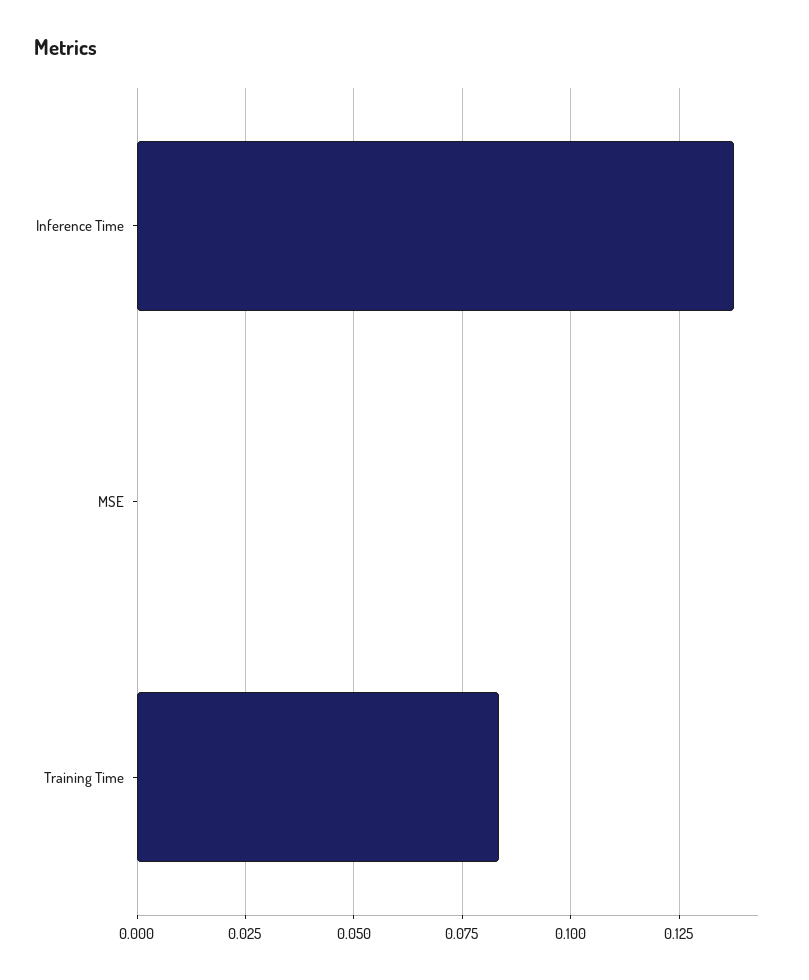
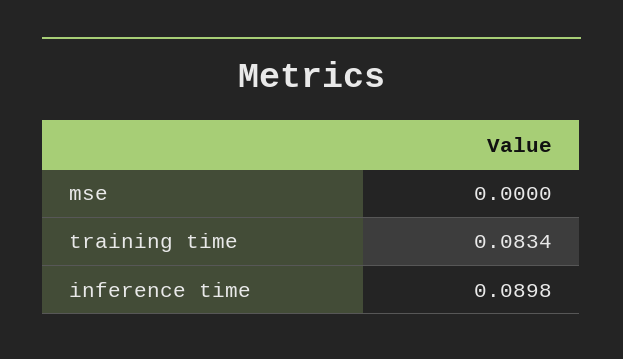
Inference Time: 0.1375 -> 0.0898

